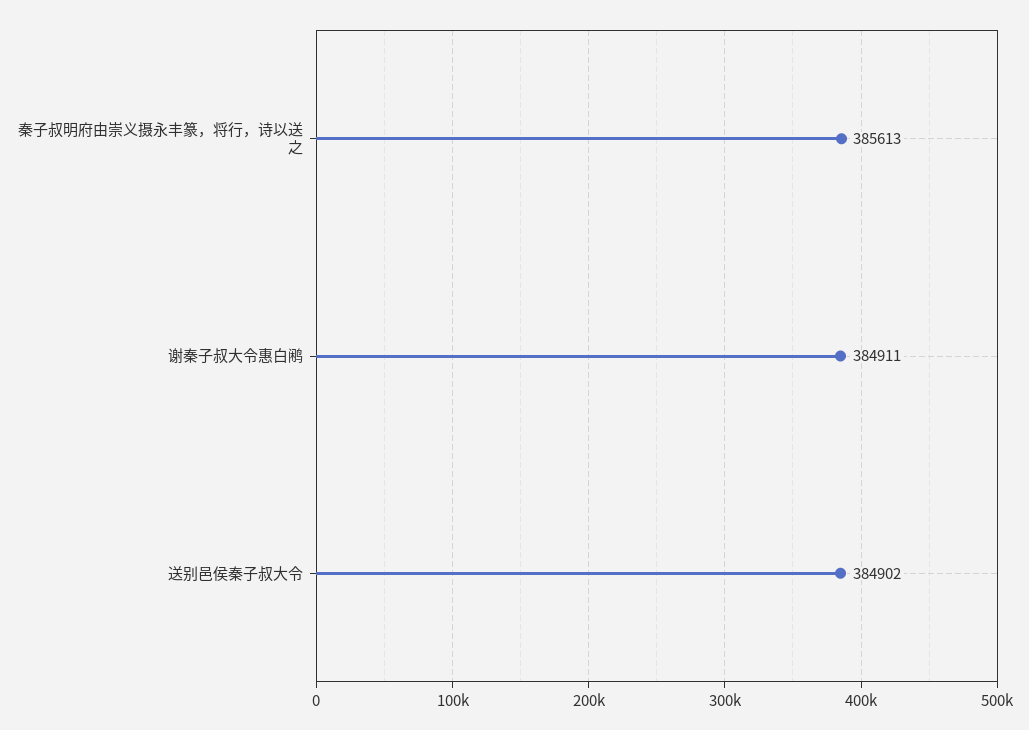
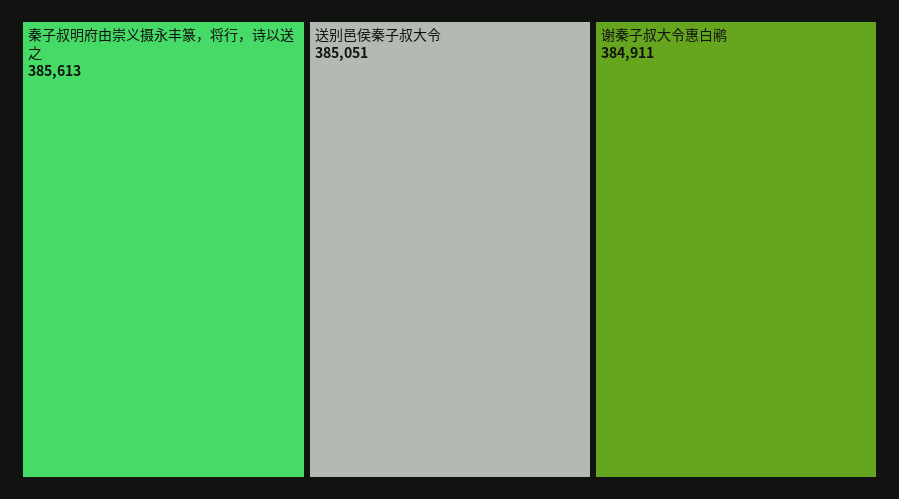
送别邑侯秦子叔大令: 384902 -> 385051

